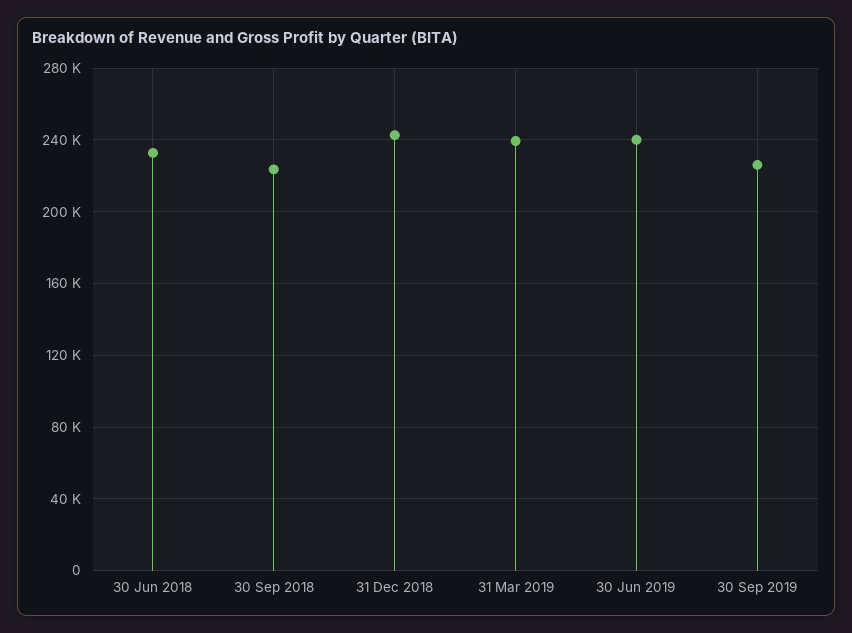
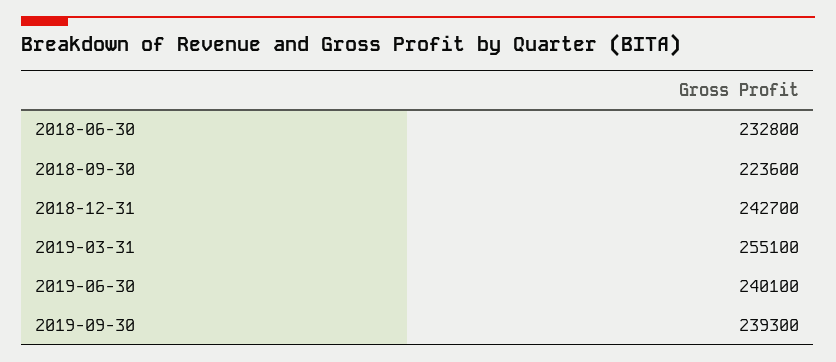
31 Mar 2019: 240000 -> 255100
30 Sep 2019: 225000 -> 239300

